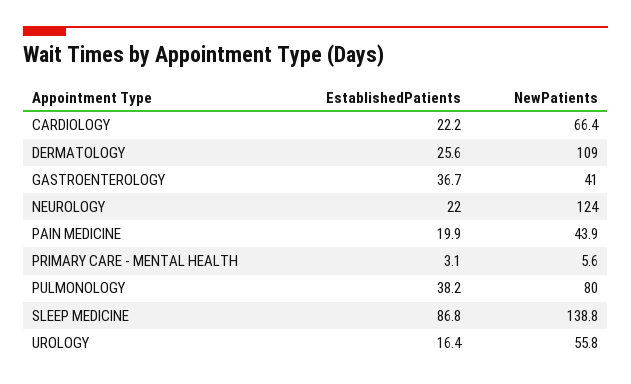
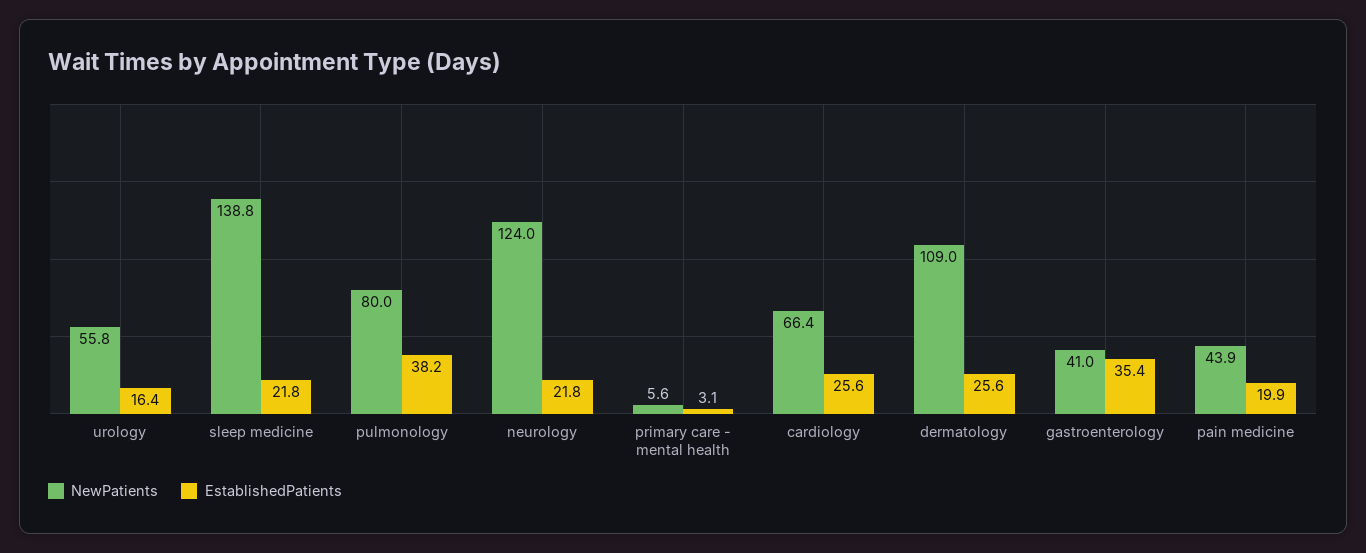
EstablishedPatients, CARDIOLOGY: 22.2 -> 25.6
EstablishedPatients, GASTROENTEROLOGY: 36.7 -> 35.4
EstablishedPatients, NEUROLOGY: 22 -> 21.8
EstablishedPatients, SLEEP MEDICINE: 86.8 -> 21.8

